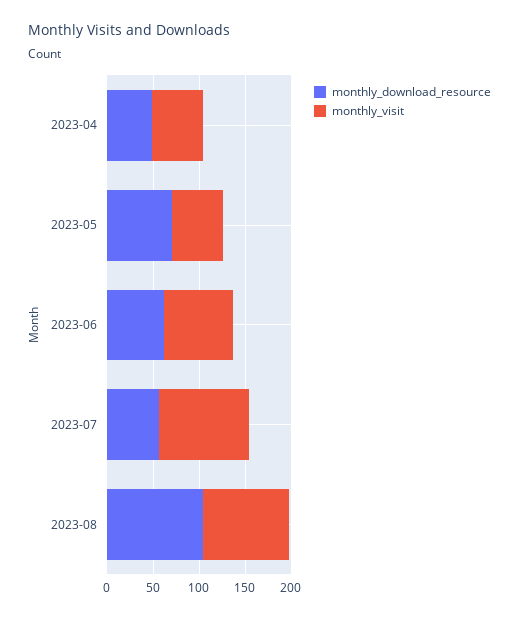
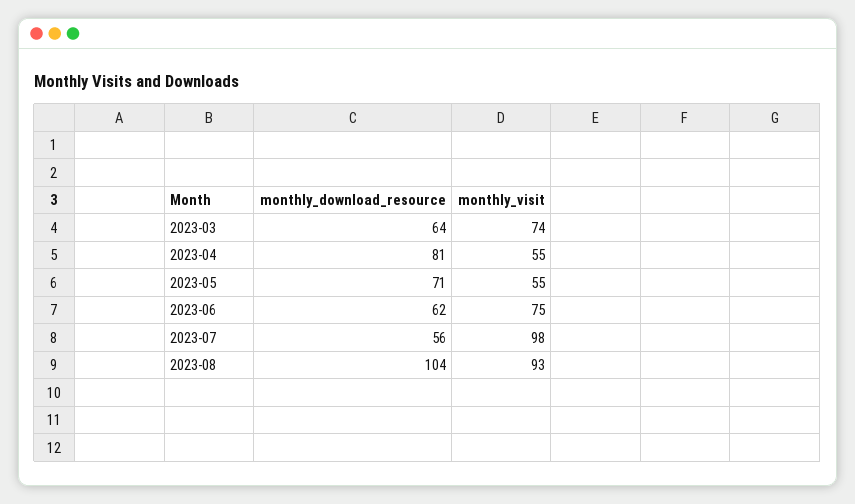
monthly_download_resource, 2023-04: 50 -> 81
monthly_download_resource, 2023-03: none -> 64
monthly_visit, 2023-03: none -> 74

